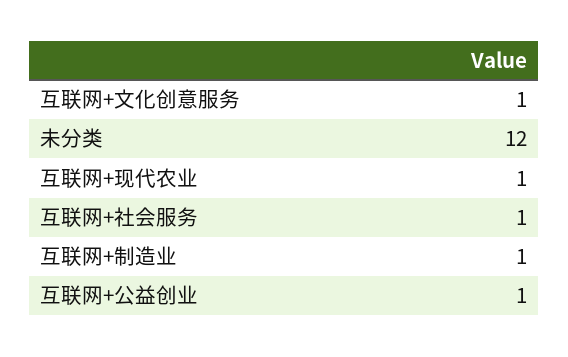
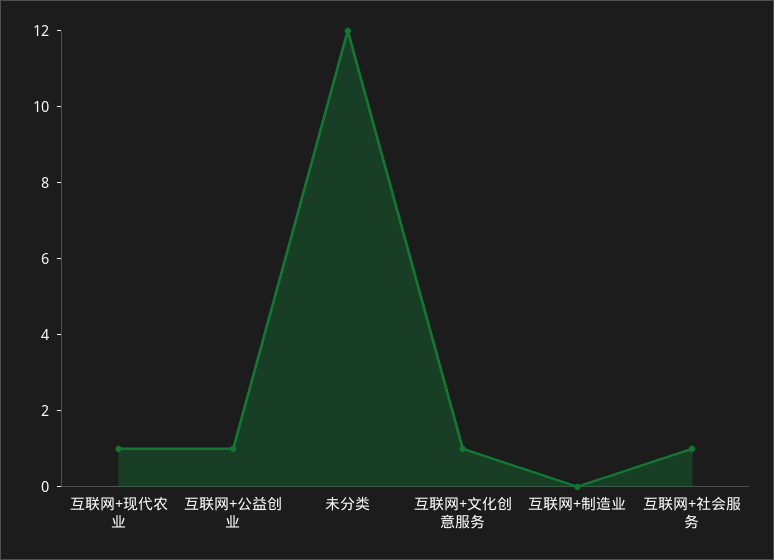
互联网+制造业: 1 -> 0

